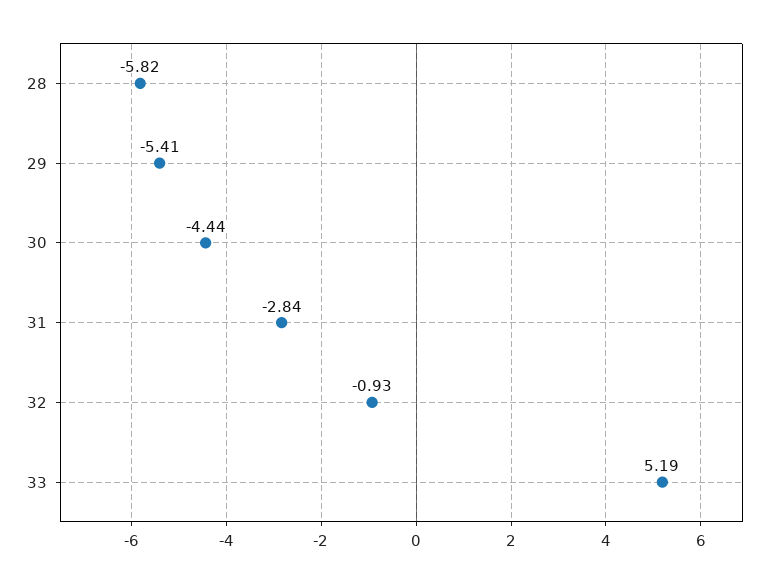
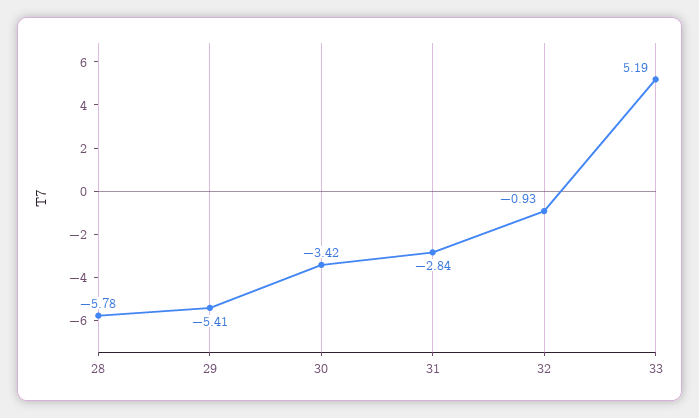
28: -5.82 -> -5.78
30: -4.44 -> -3.42

